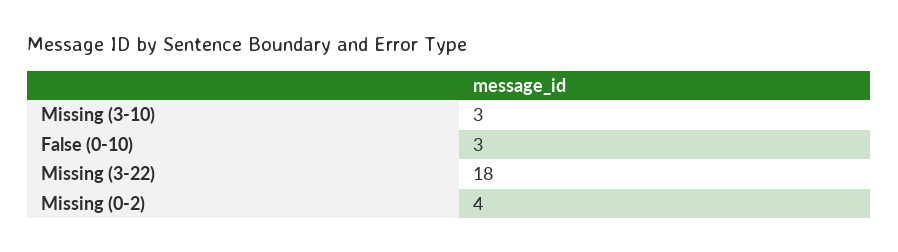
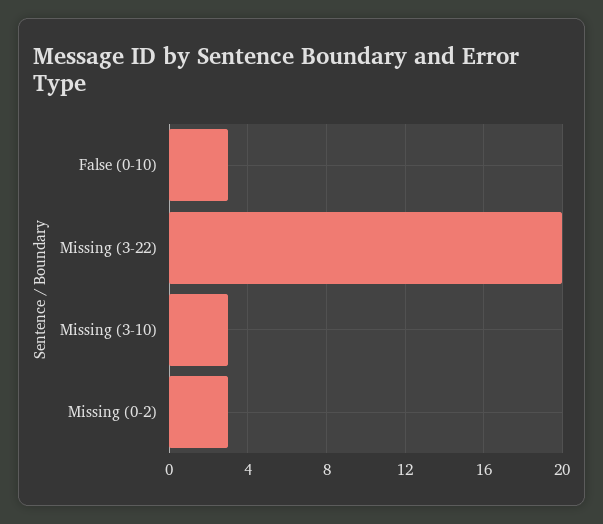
Missing (3-22): 18 -> 20
Missing (0-2): 4 -> 3

